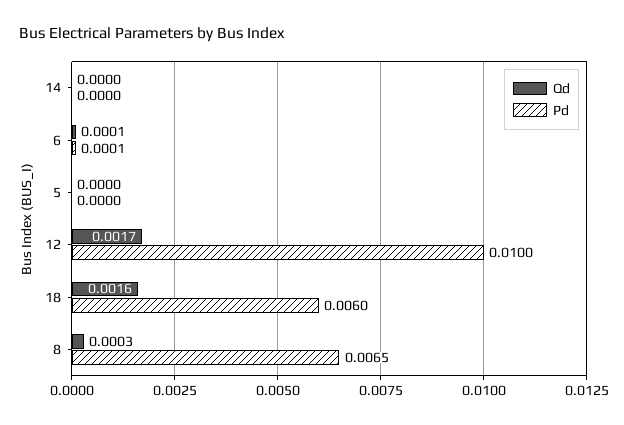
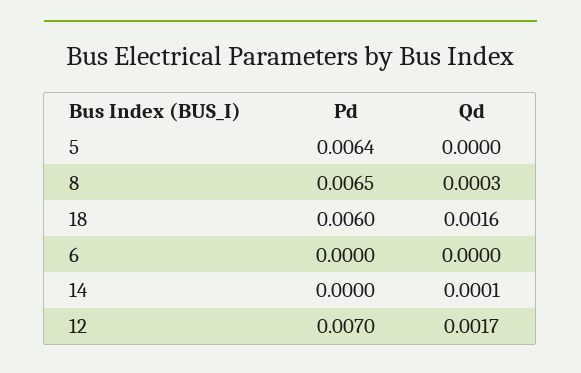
Qd, 14: 0 -> 0.0001
Qd, 6: 0.0001 -> 0
Pd, 6: 0.0001 -> 0
Pd, 5: 0 -> 0.0064
Pd, 12: 0.01 -> 0.007

